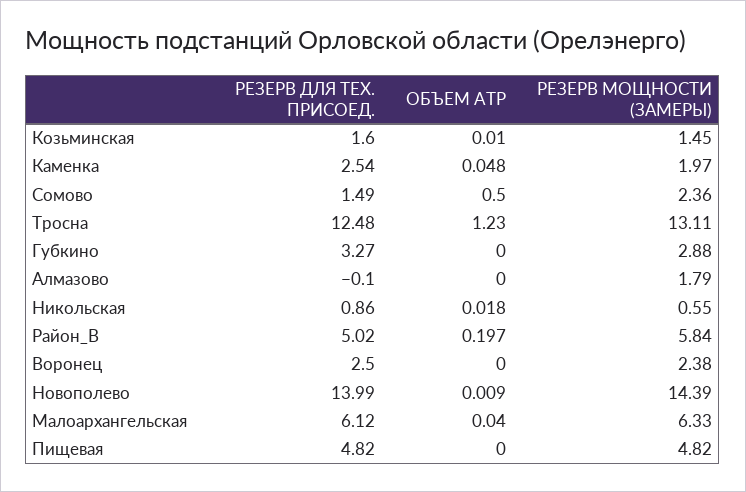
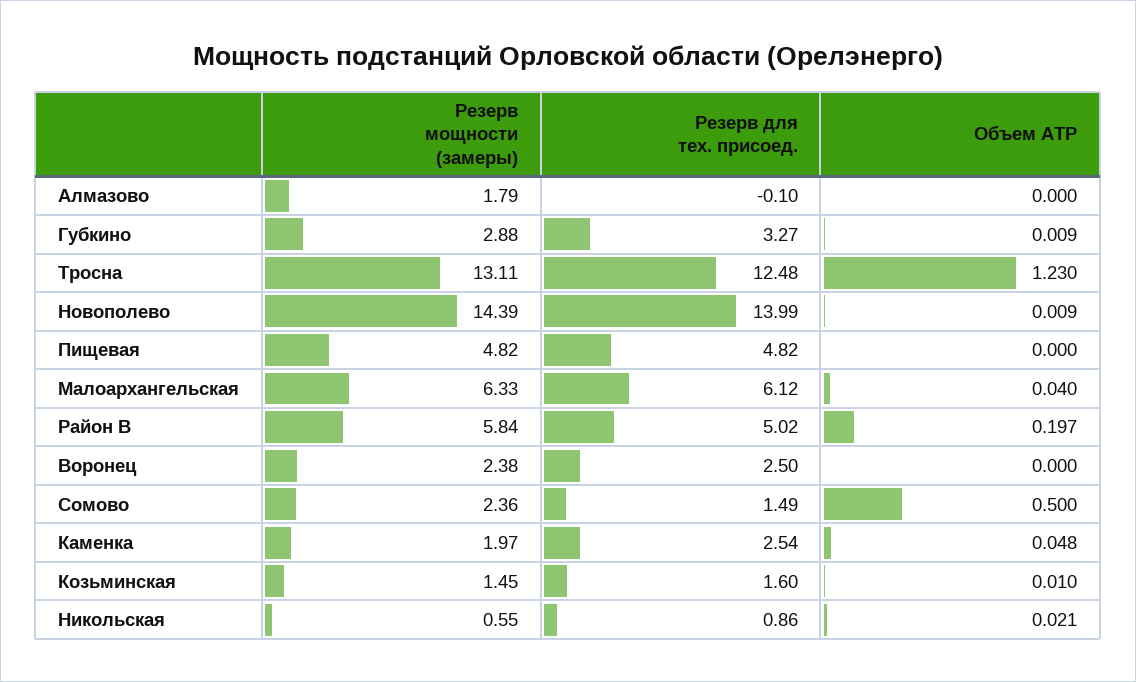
ОБЪЕМ ATP, Губкино: 0 -> 0.009
ОБЪЕМ ATP, Никольская: 0.018 -> 0.021

